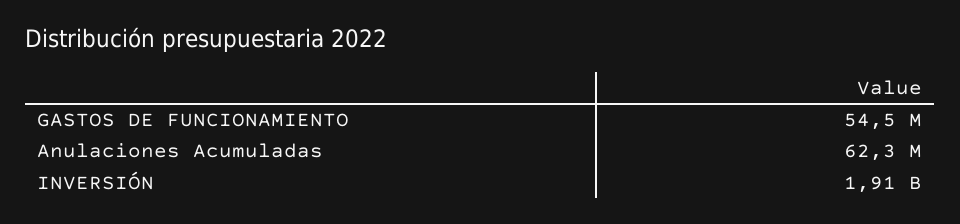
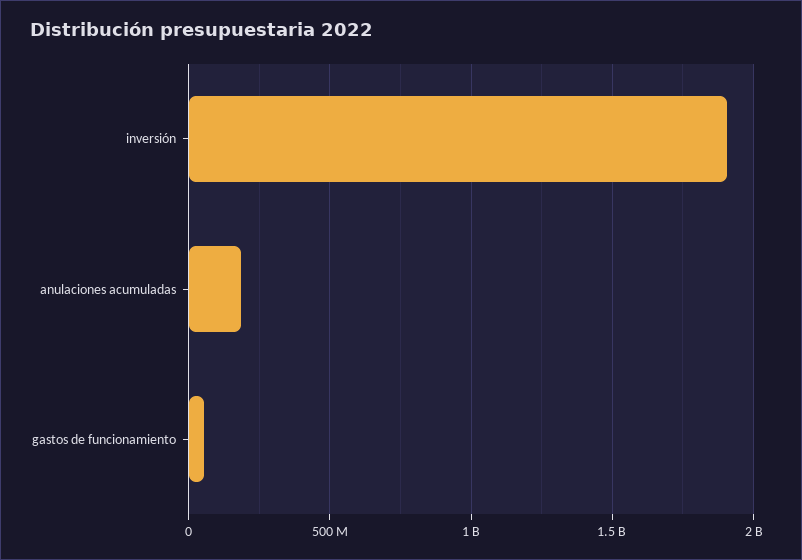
Anulaciones Acumuladas: 62300000 -> 200000000

